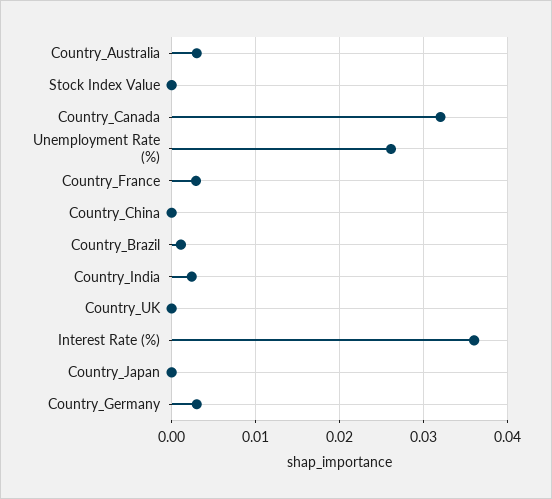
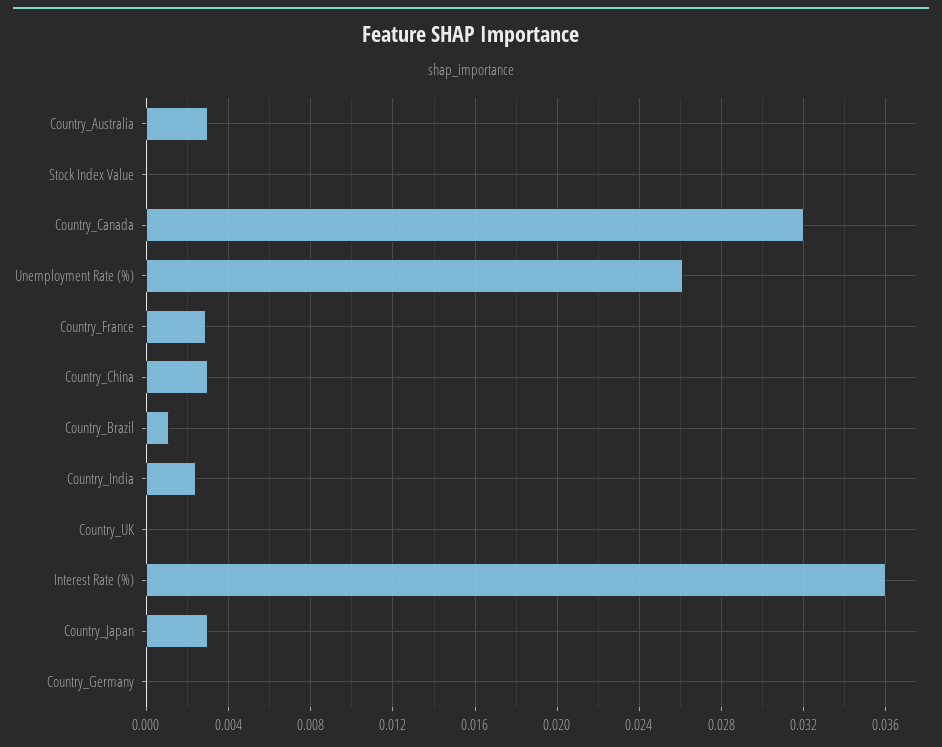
Country_China: 0 -> 0.003
Country_Japan: 0 -> 0.003
Country_Germany: 0.003 -> 0

